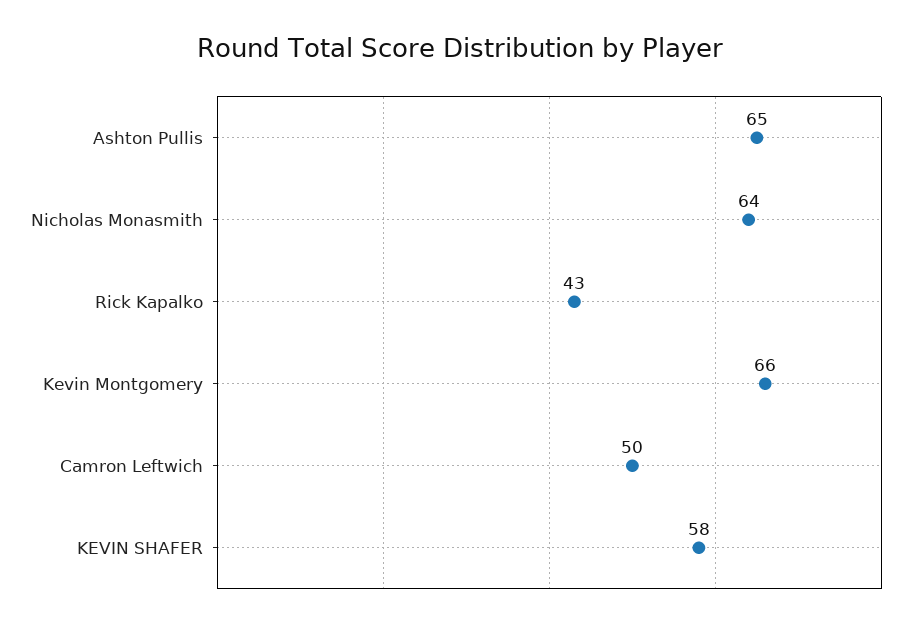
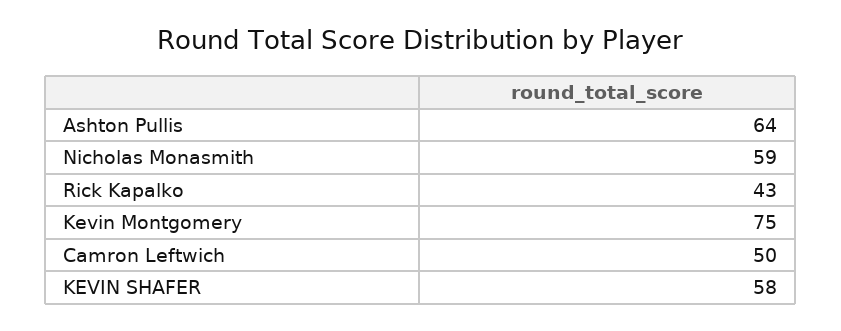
Ashton Pullis: 65 -> 64
Nicholas Monasmith: 64 -> 59
Kevin Montgomery: 66 -> 75

